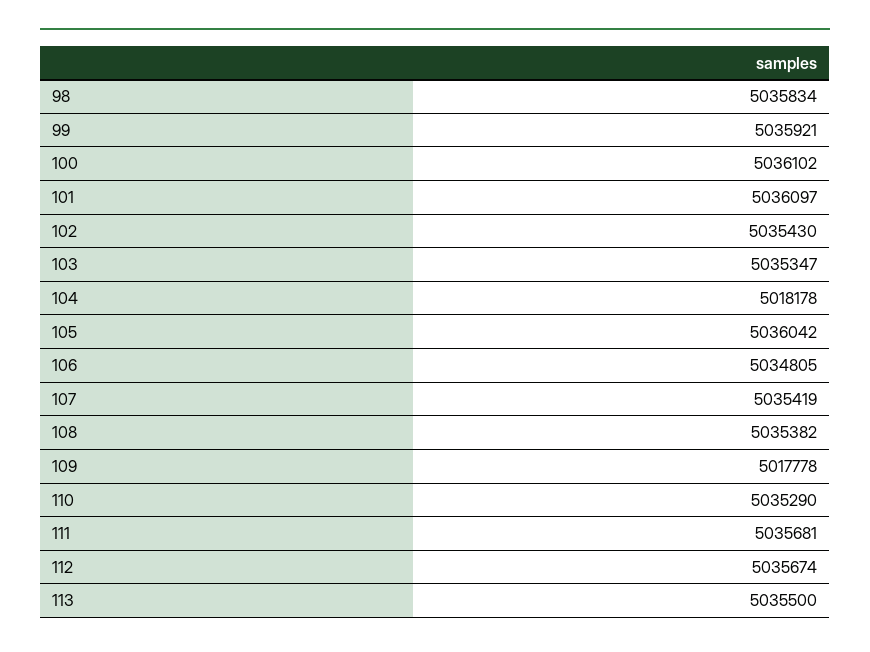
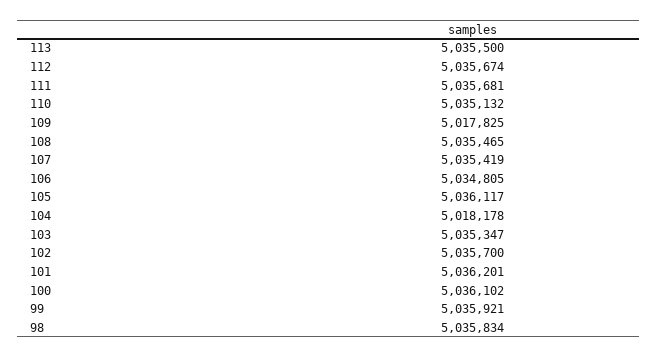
101: 5036097 -> 5036201
102: 5035430 -> 5035700
105: 5036042 -> 5036117
108: 5035382 -> 5035465
109: 5017778 -> 5017825
110: 5035290 -> 5035132

